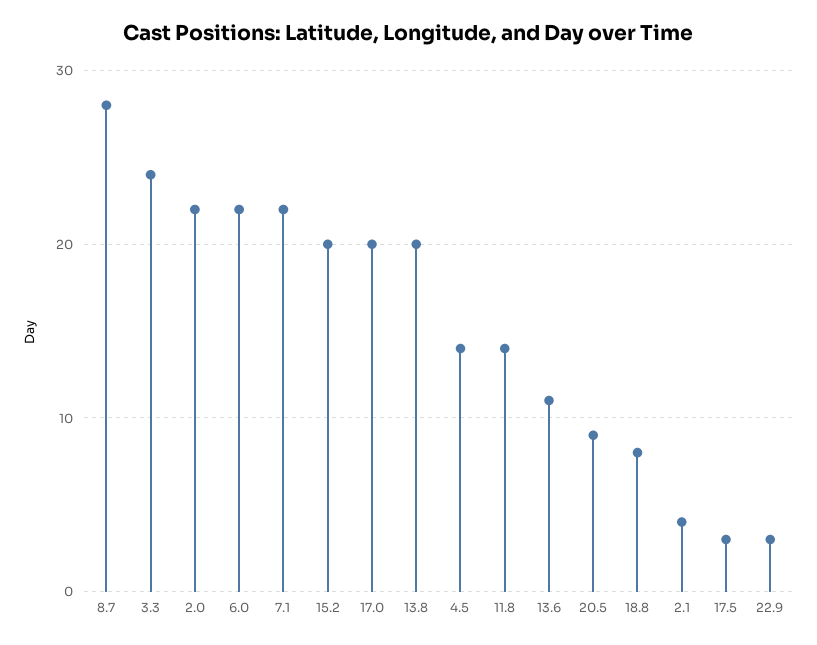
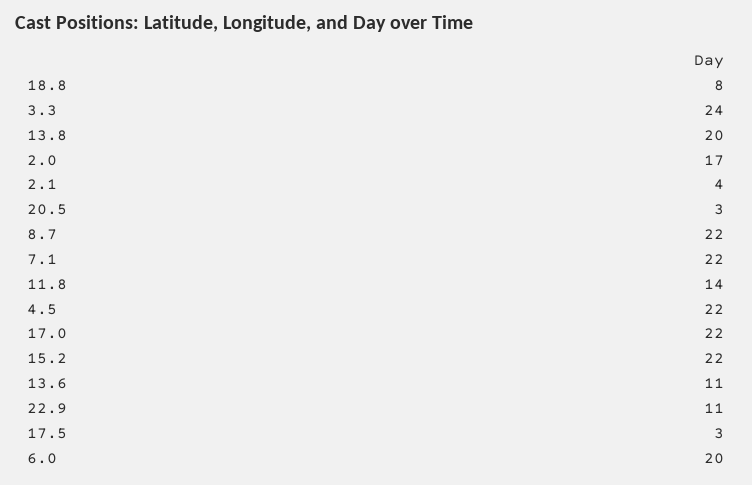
8.7: 28 -> 22
2.0: 22 -> 17
6.0: 22 -> 20
15.2: 20 -> 22
17.0: 20 -> 22
4.5: 14 -> 22
20.5: 9 -> 3
22.9: 3 -> 11

